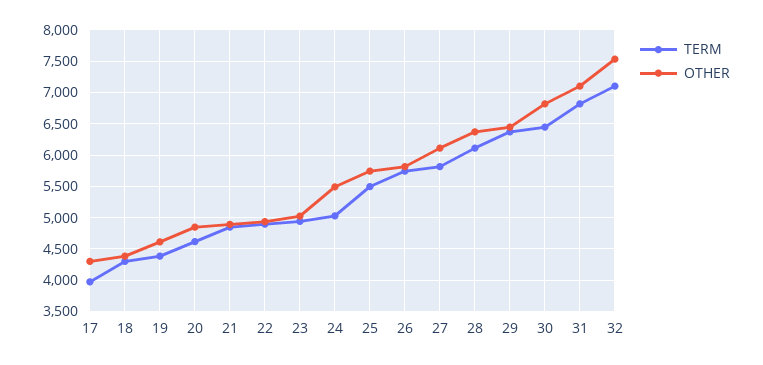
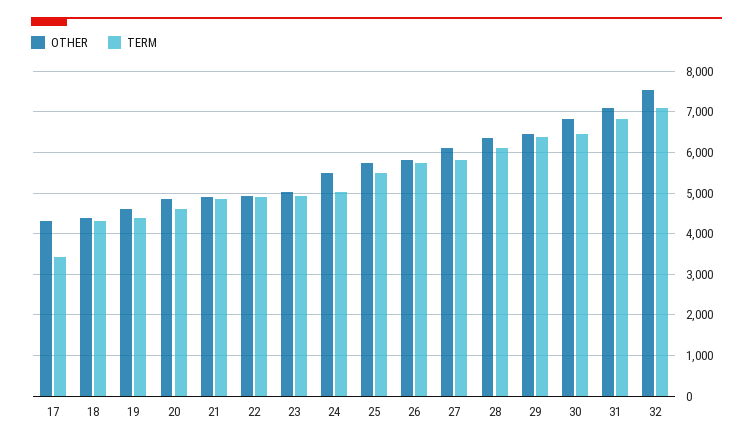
TERM, 17: 4000 -> 3400

